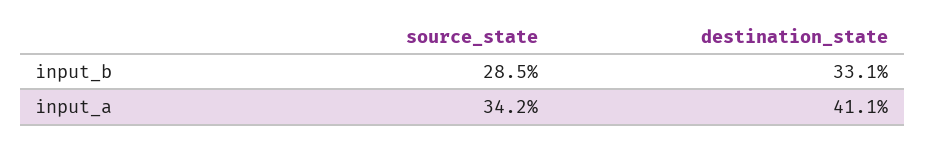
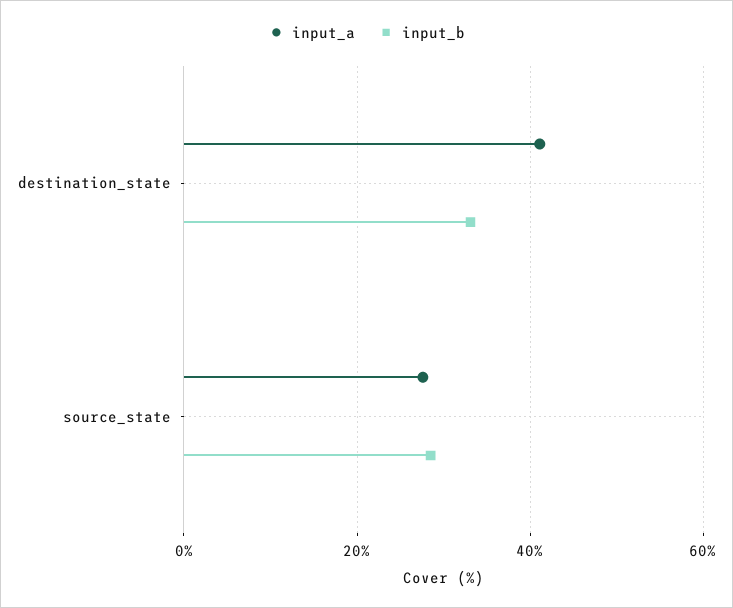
input_a, source_state: 34.2 -> 28

